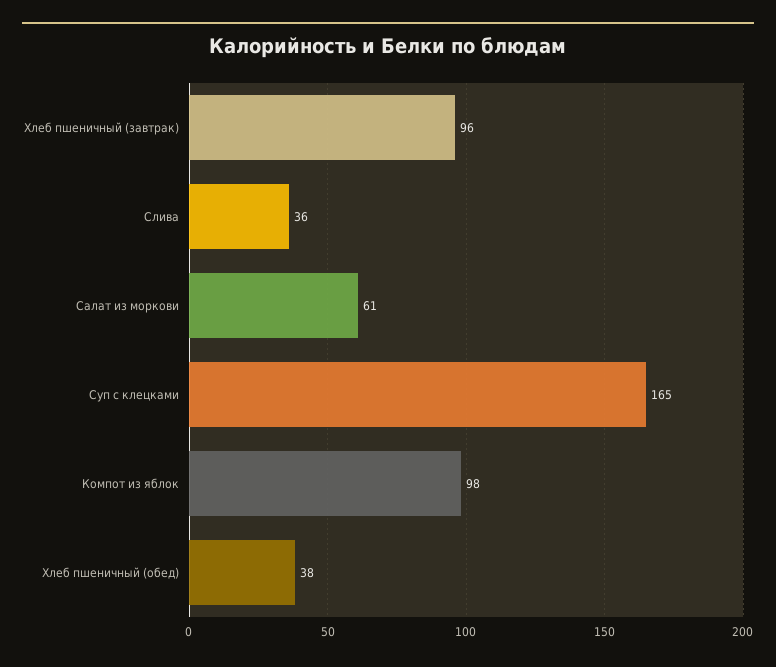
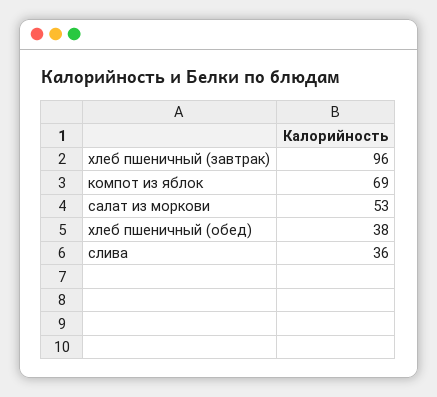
Салат из моркови: 61 -> 53
Суп с клецками: 165 -> none
Компот из яблок: 98 -> 69

